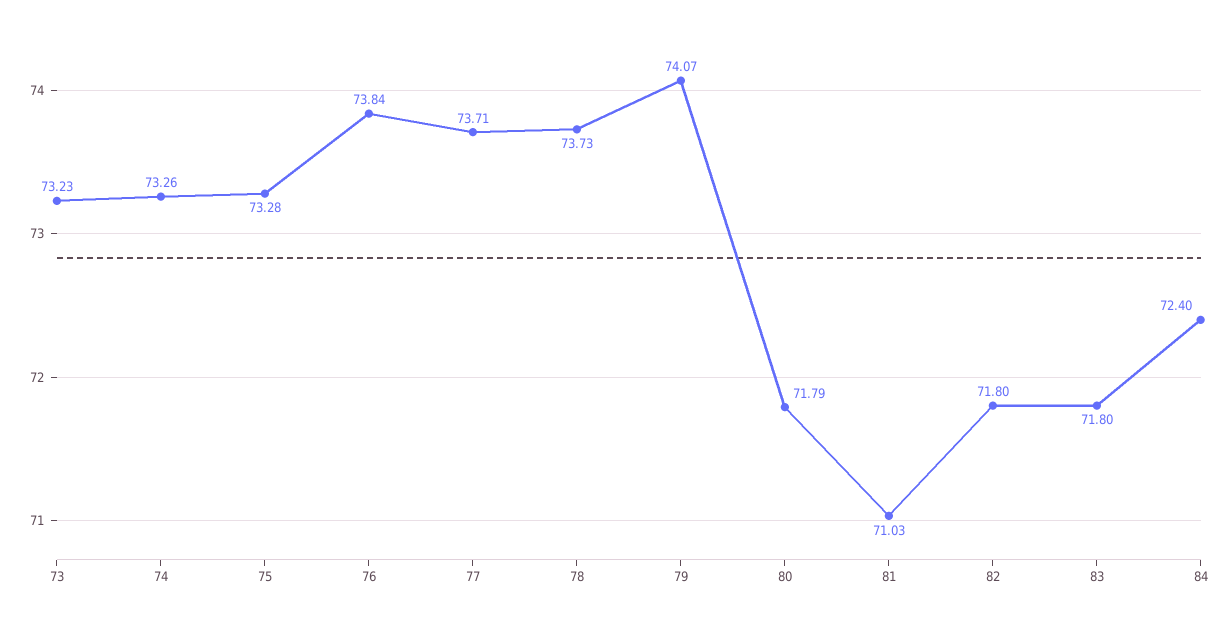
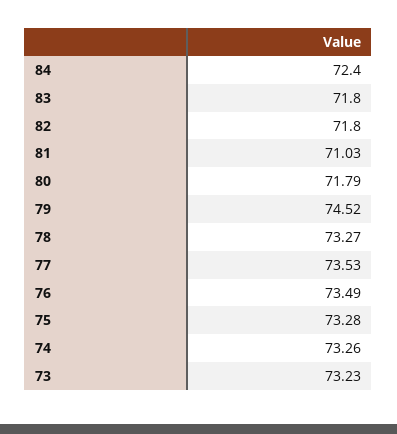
76: 73.84 -> 73.49
77: 73.71 -> 73.53
78: 73.73 -> 73.27
79: 74.07 -> 74.52

